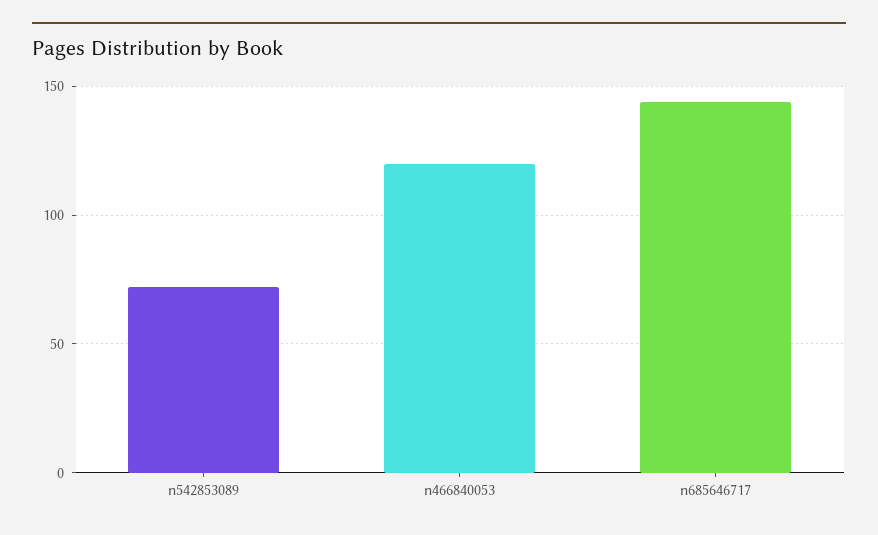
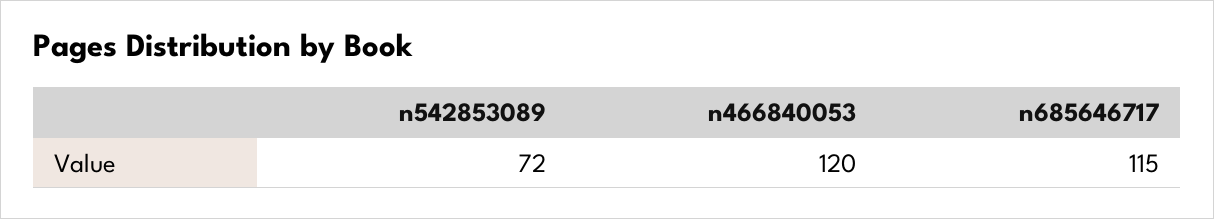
n685646717: 145 -> 115

